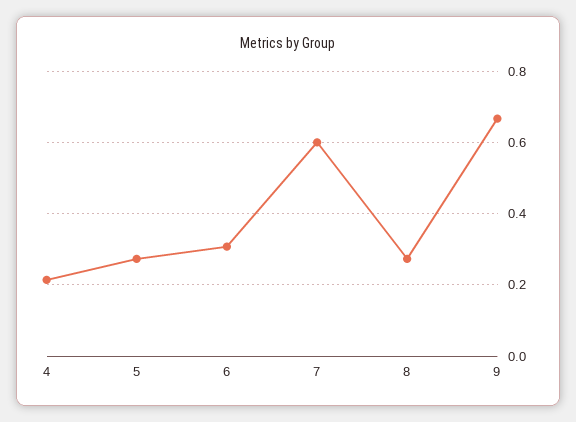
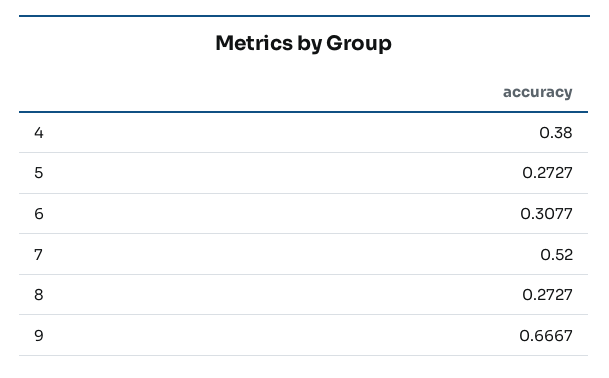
4: 0.22 -> 0.38
7: 0.6 -> 0.52

